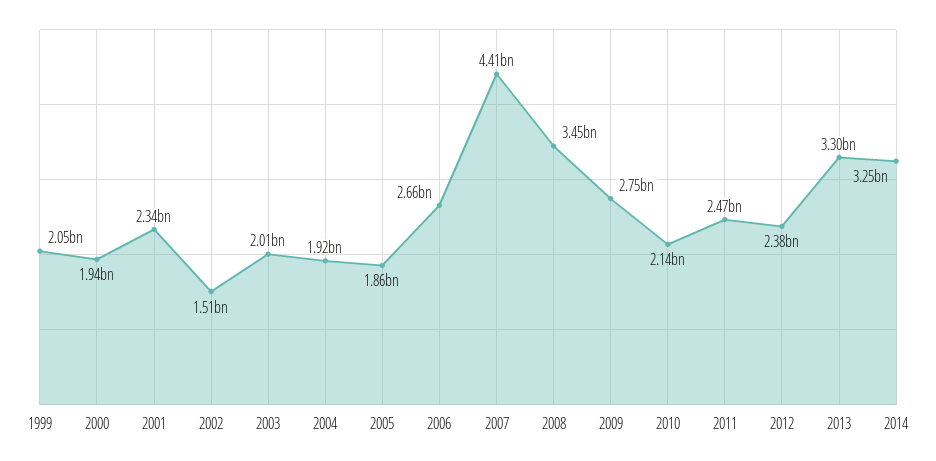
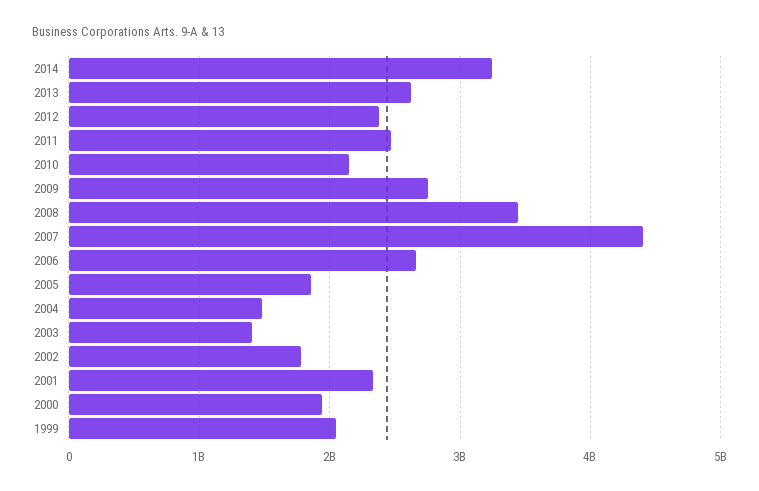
2002: 1510000000 -> 1800000000
2003: 2010000000 -> 1400000000
2004: 1920000000 -> 1500000000
2013: 3300000000 -> 2600000000

